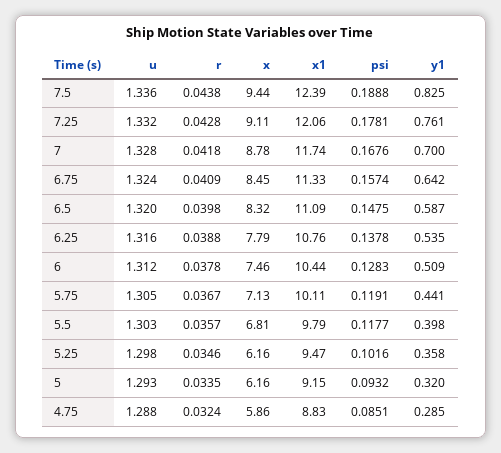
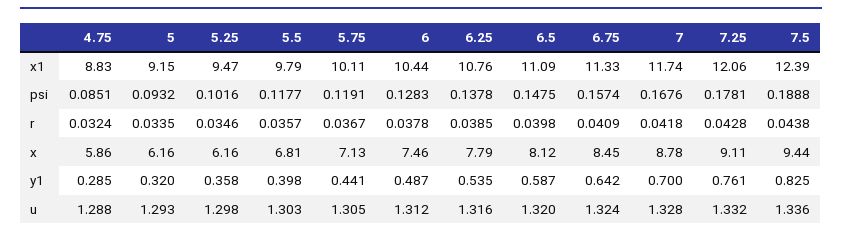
x, 6.5: 8.32 -> 8.12
r, 6.25: 0.0388 -> 0.0385
y1, 6: 0.509 -> 0.487

